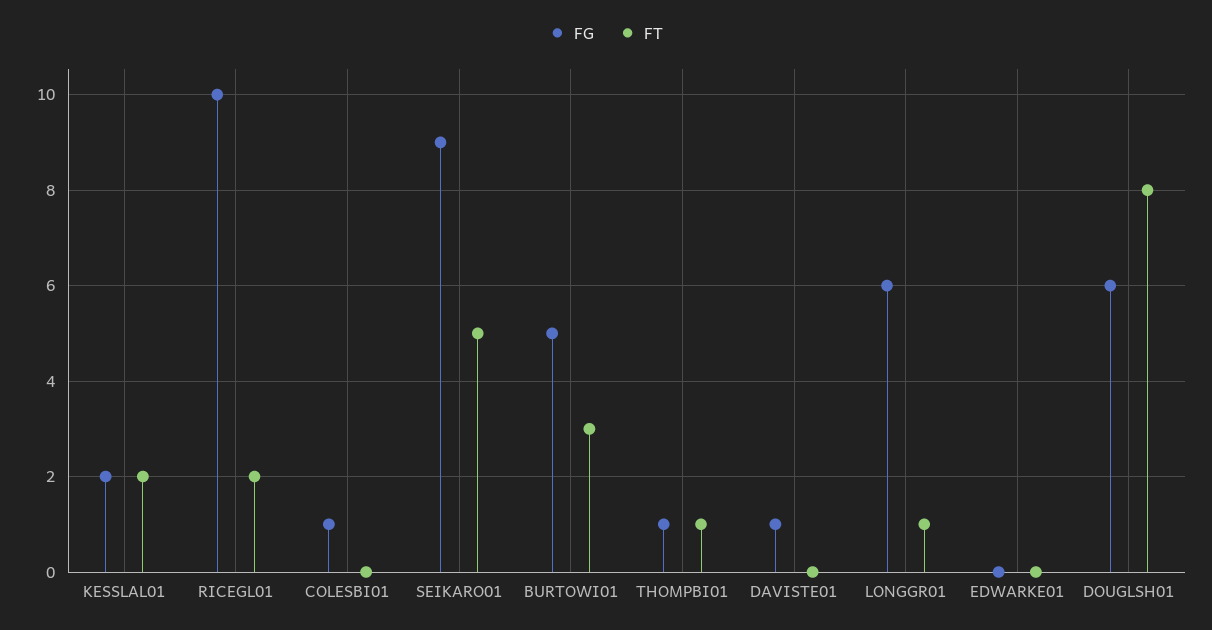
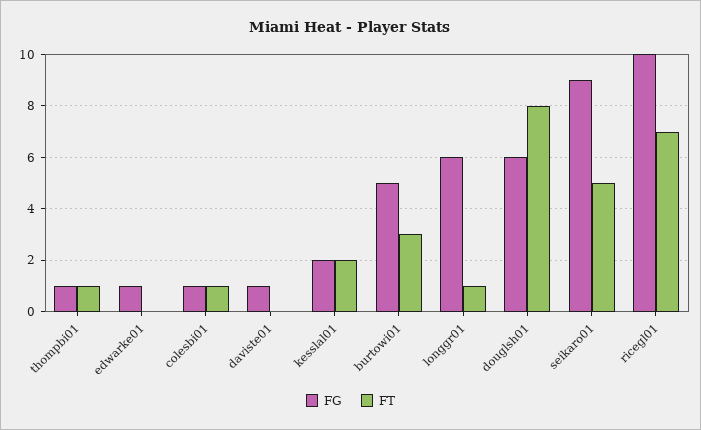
FT, RICEGL01: 2 -> 7
FT, COLESBI01: 0 -> 1
FG, EDWARKE01: 0 -> 1

